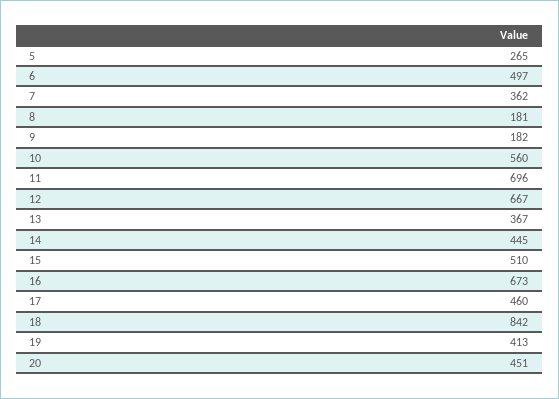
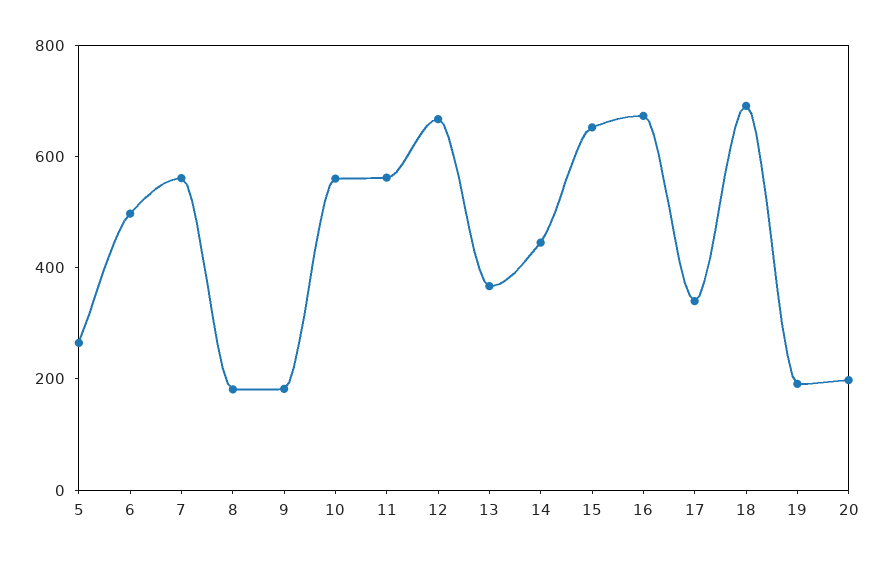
7: 362 -> 550
11: 696 -> 550
15: 510 -> 650
17: 460 -> 350
18: 842 -> 700
19: 413 -> 200
20: 451 -> 200

